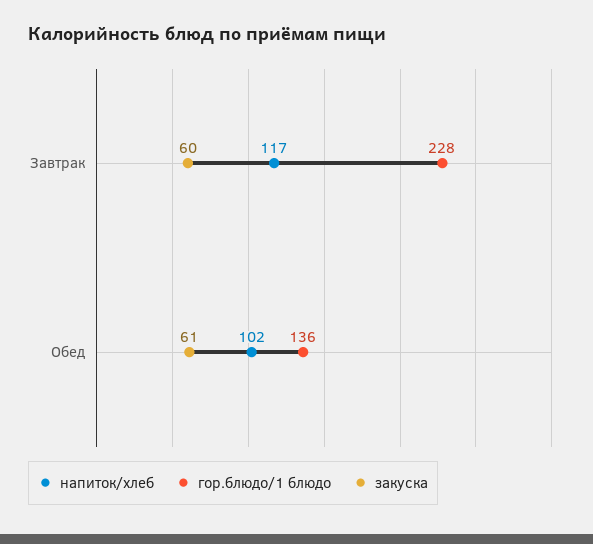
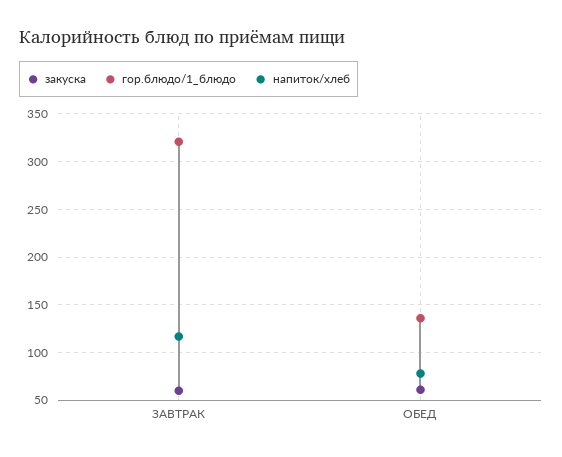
гор.блюдо/1 блюдо, Завтрак: 228 -> 320
напиток/хлеб, Обед: 102 -> 80

